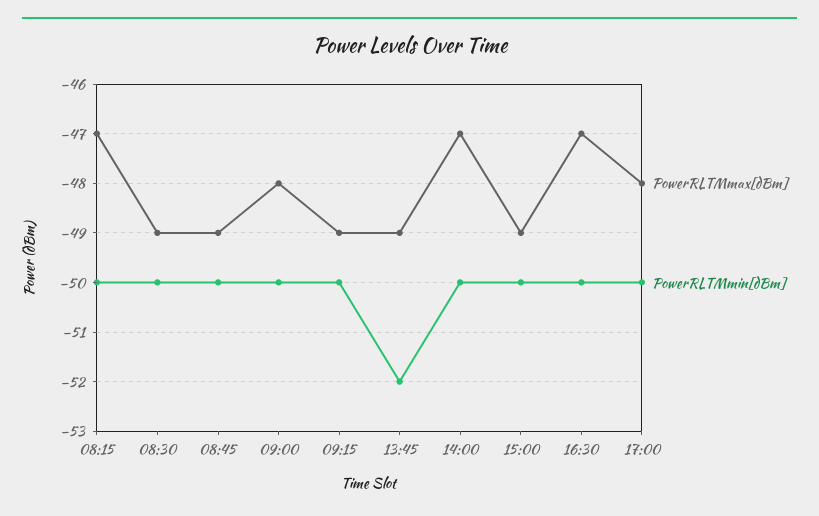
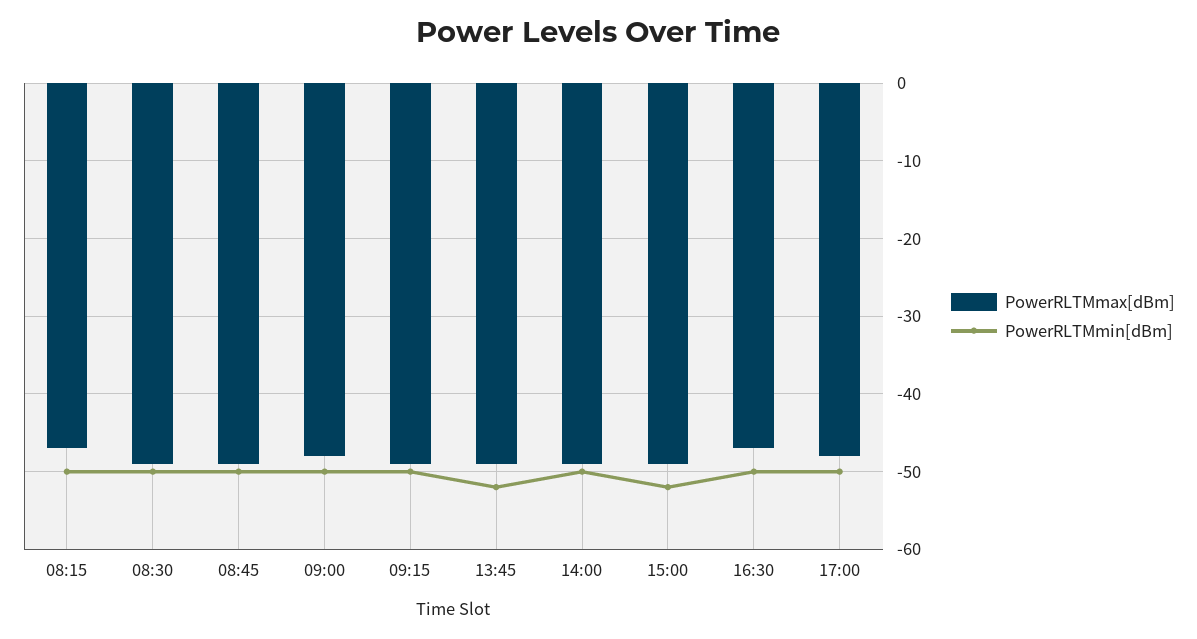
PowerRLTMmax[dBm], 14:00: -47 -> -49
PowerRLTMmin[dBm], 15:00: -50 -> -52

